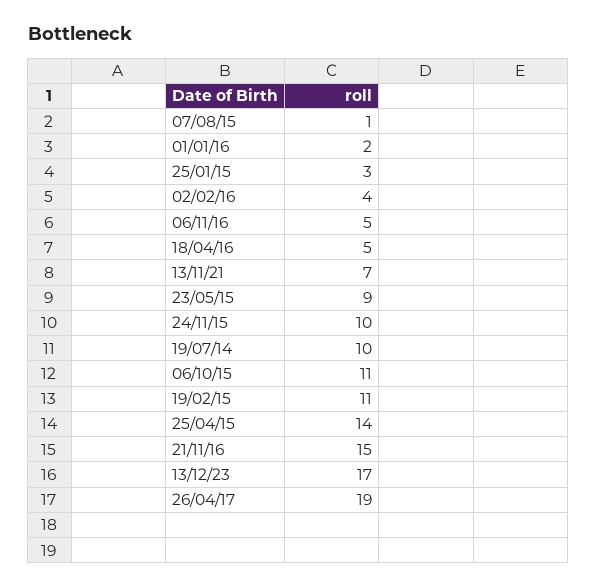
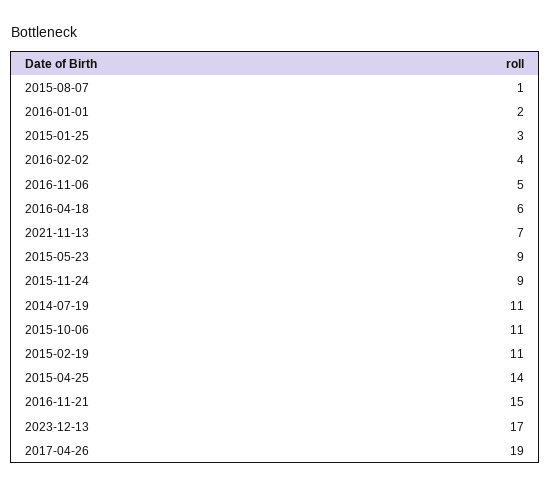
18/04/16: 5 -> 6
24/11/15: 10 -> 9
19/07/14: 10 -> 11

